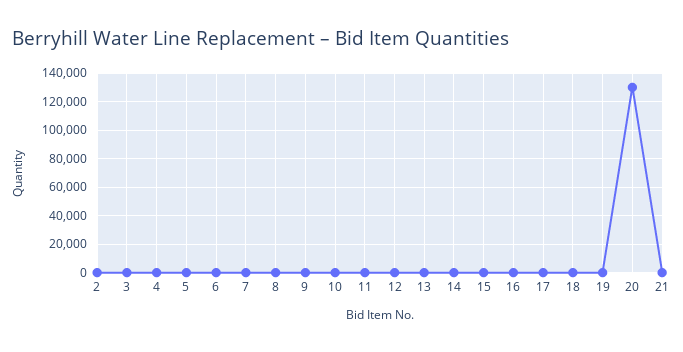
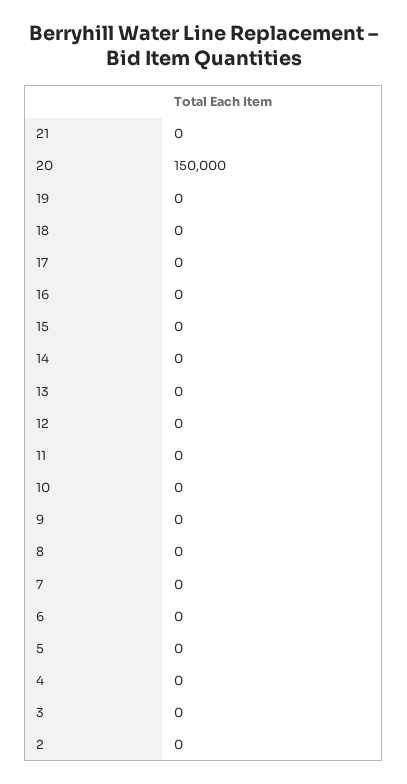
20: 130000 -> 150000

